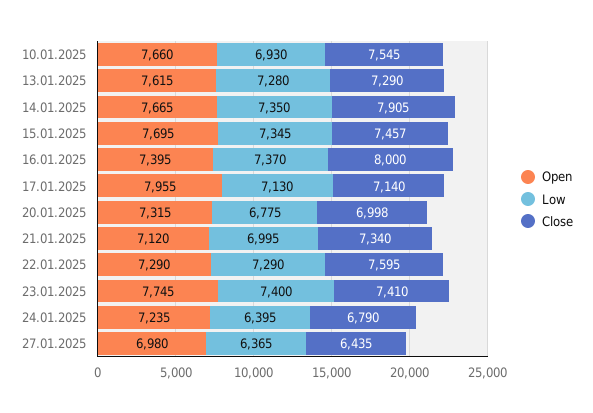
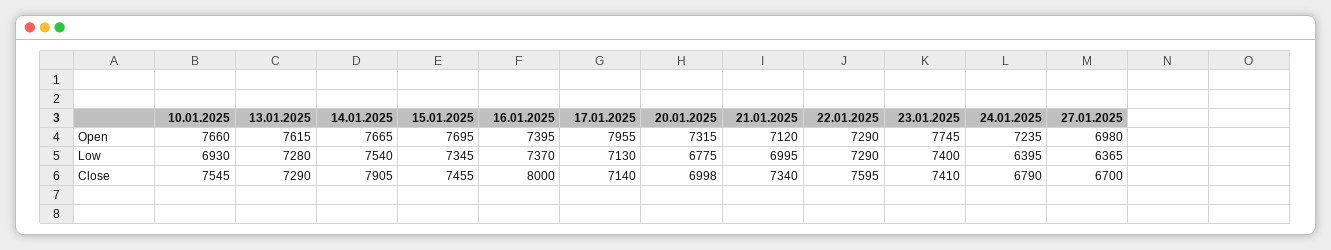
Low, 14.01.2025: 7350 -> 7540
Close, 15.01.2025: 7457 -> 7455
Close, 27.01.2025: 6435 -> 6700

